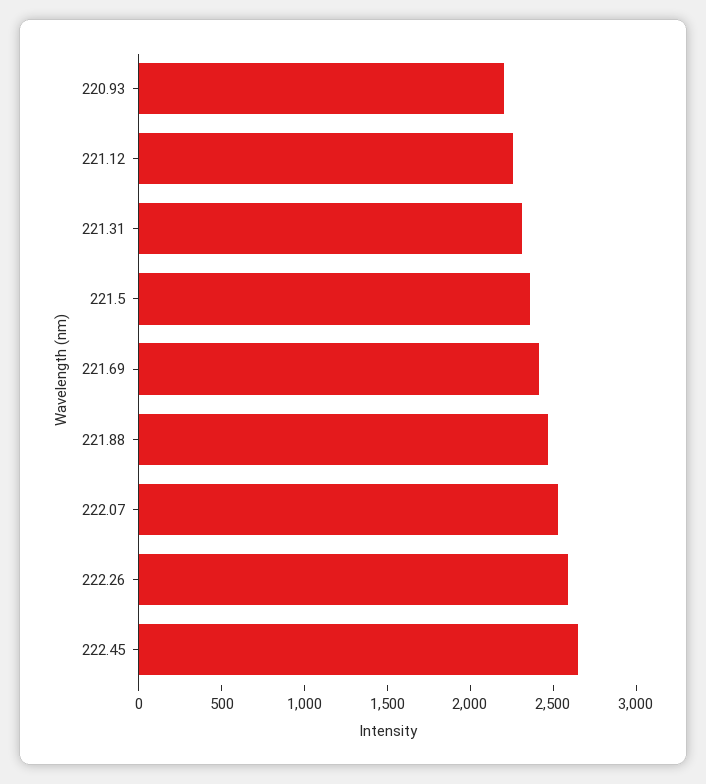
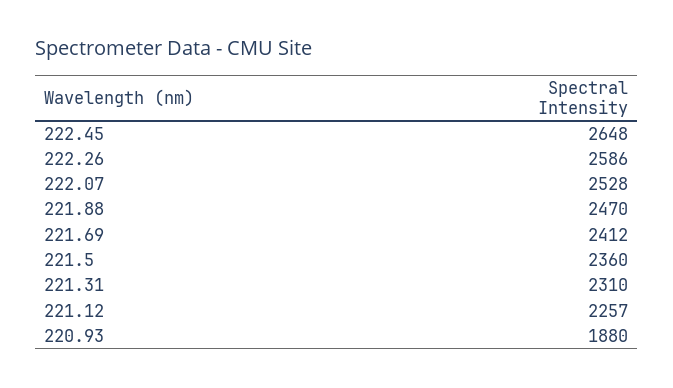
220.93: 2200 -> 1880

